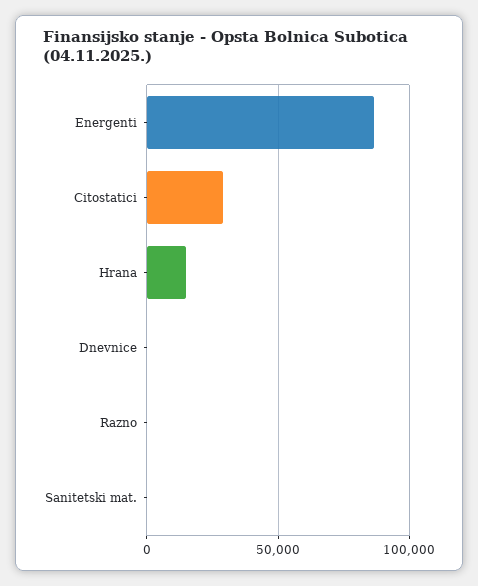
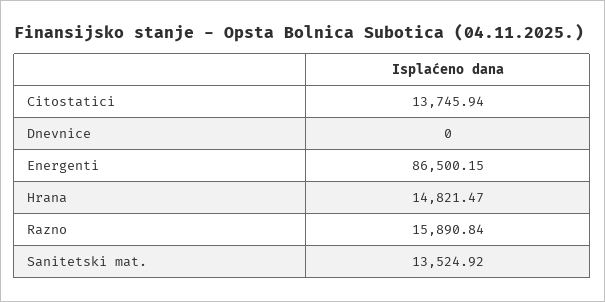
Citostatici: 30000 -> 13745.94
Razno: 0 -> 15890.84
Sanitetski mat.: 0 -> 13524.92

